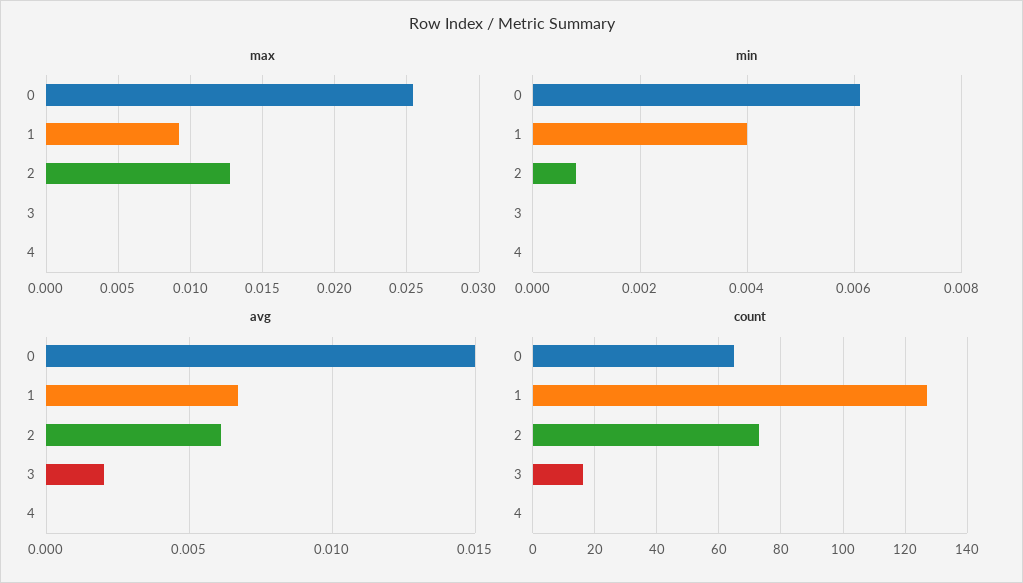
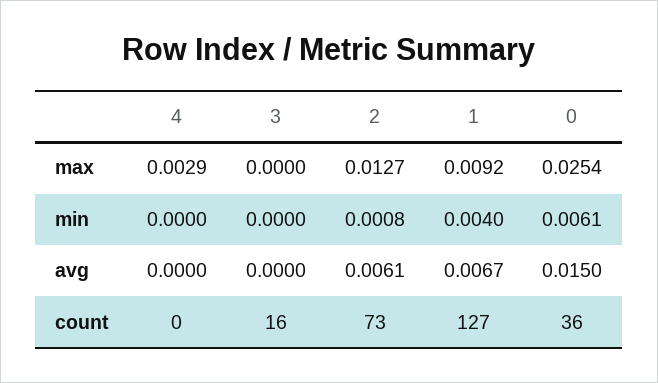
max, 4: 0 -> 0.0029
avg, 3: 0.002 -> 0
count, 0: 65 -> 36

